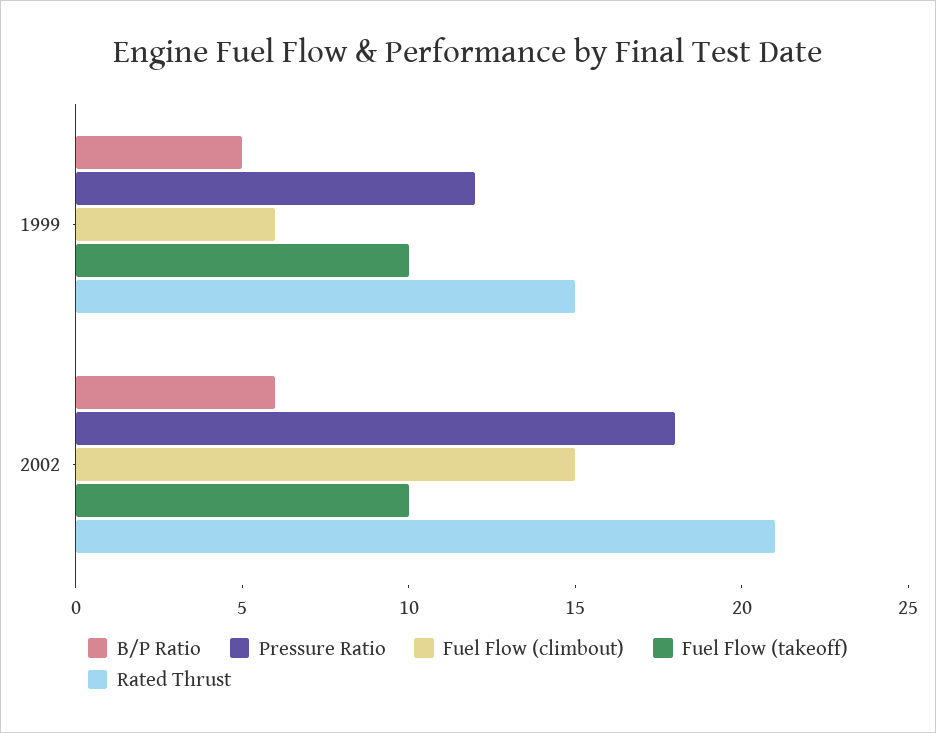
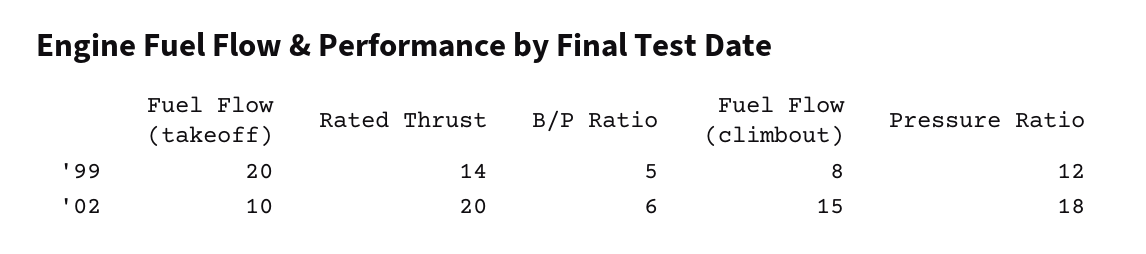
Fuel Flow (climbout), 1999: 6 -> 8
Fuel Flow (takeoff), 1999: 10 -> 20
Rated Thrust, 1999: 15 -> 14
Rated Thrust, 2002: 21 -> 20

